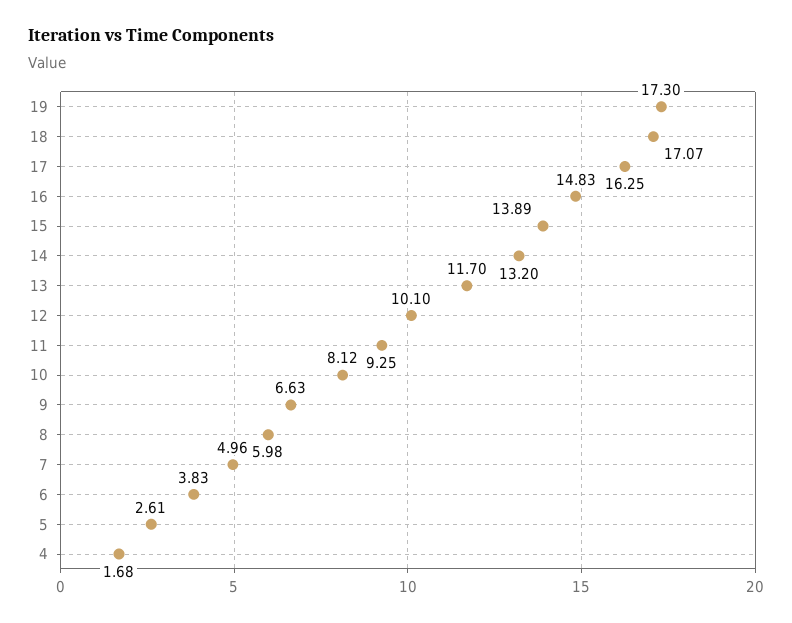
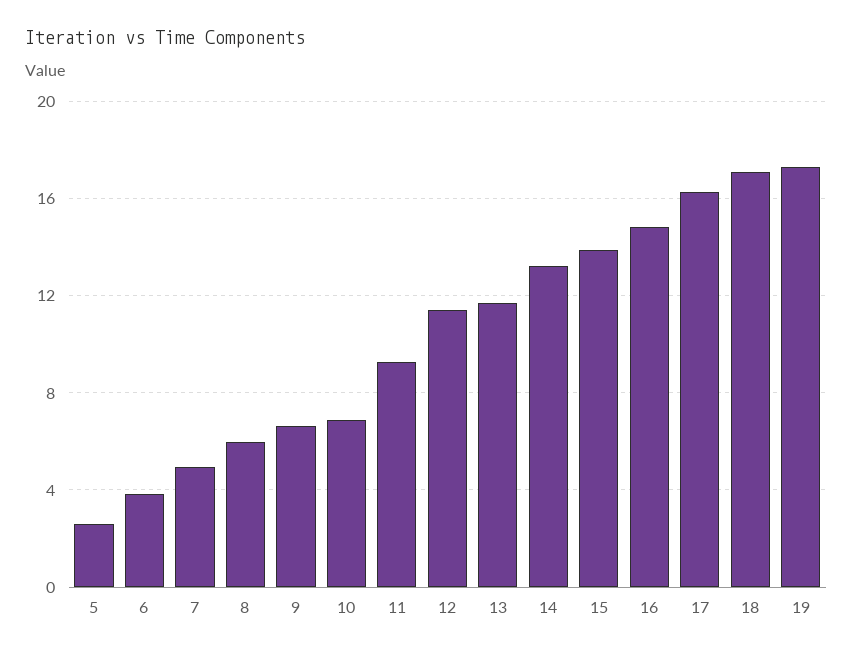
12: 10.1 -> 11.5
10: 8.12 -> 7
4: 1.68 -> none

